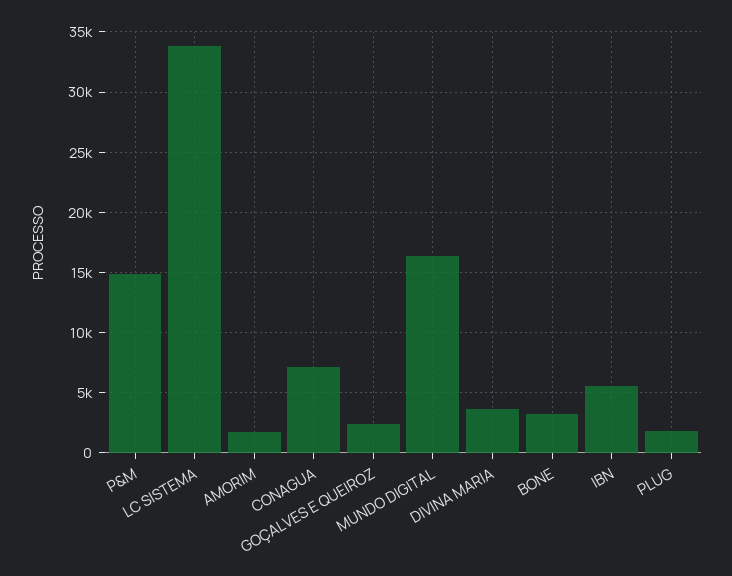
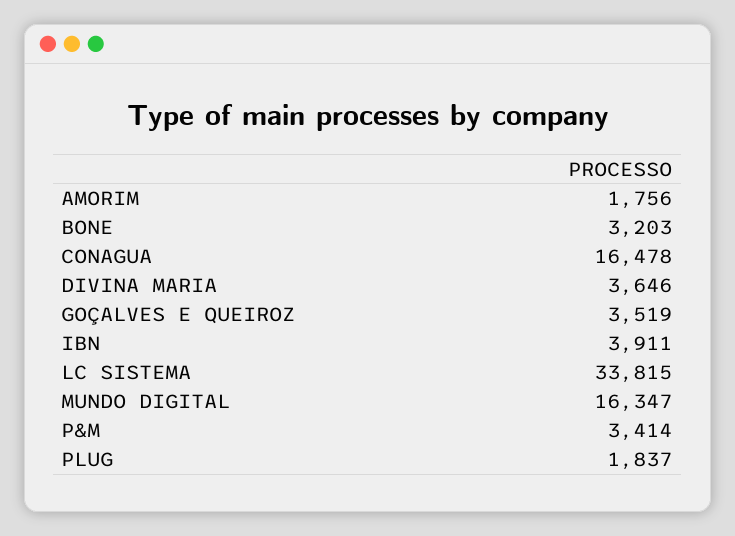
P&M: 15000 -> 3414
CONAGUA: 7000 -> 16478
GOÇALVES E QUEIROZ: 2500 -> 3519
IBN: 5500 -> 3911

